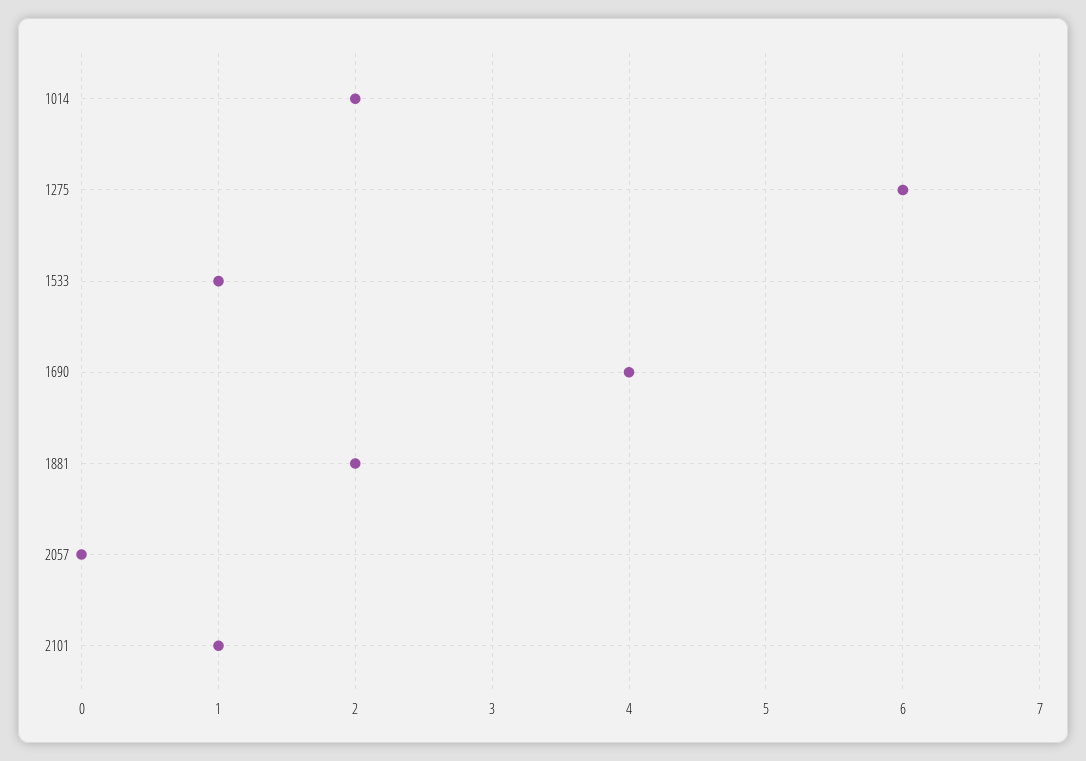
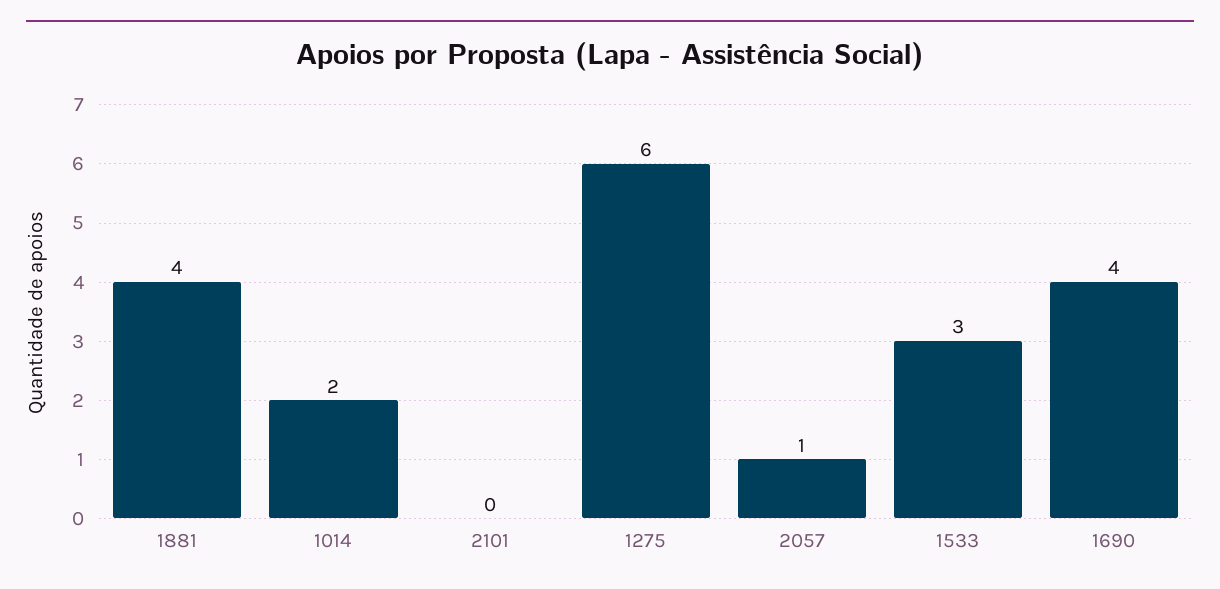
1533: 1 -> 3
1881: 2 -> 4
2057: 0 -> 1
2101: 1 -> 0

